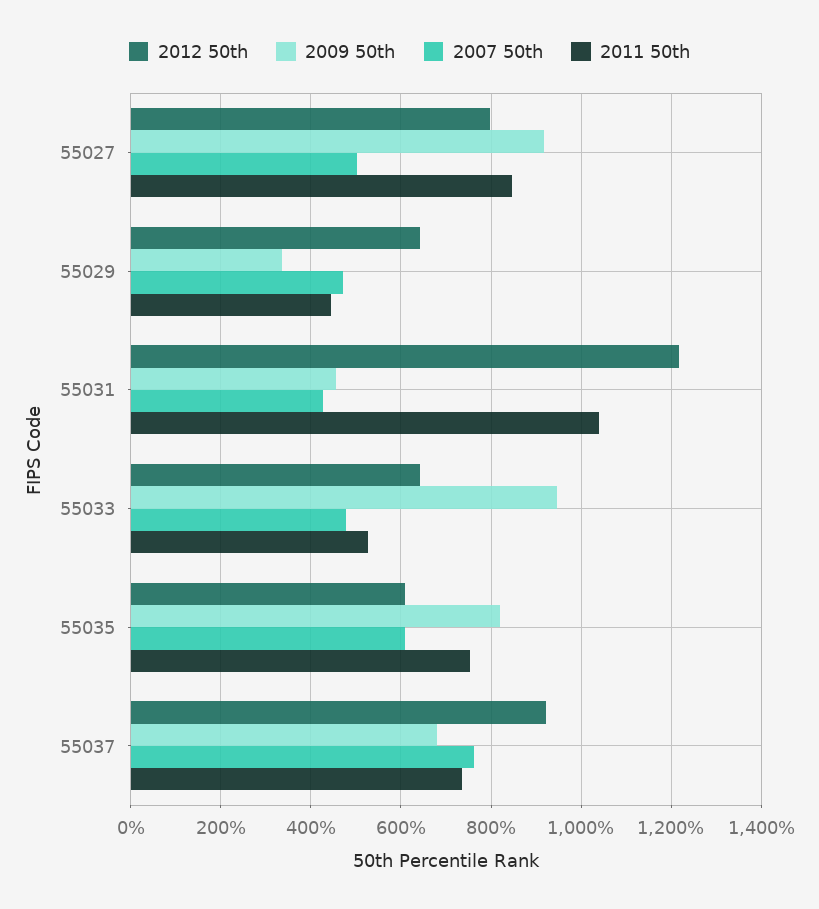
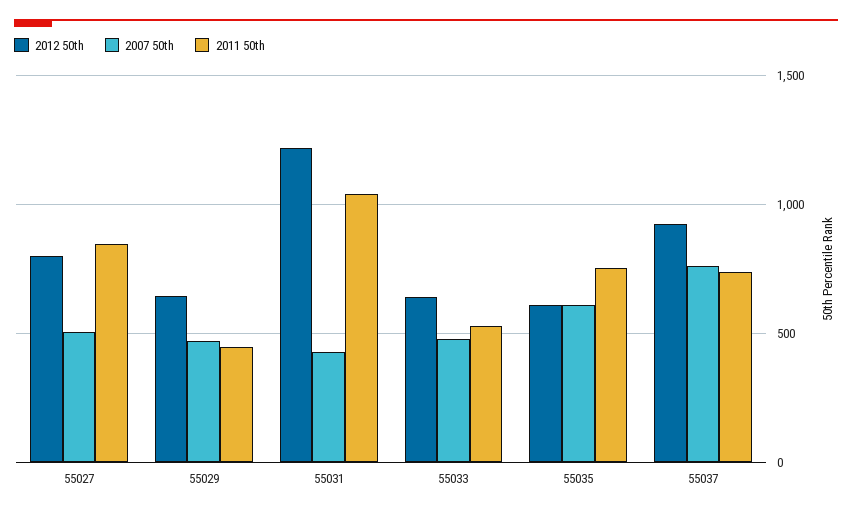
2009 50th, 55027: 920 -> none
2009 50th, 55029: 340 -> none
2009 50th, 55031: 460 -> none
2009 50th, 55033: 940 -> none
2009 50th, 55035: 820 -> none
2009 50th, 55037: 680 -> none

